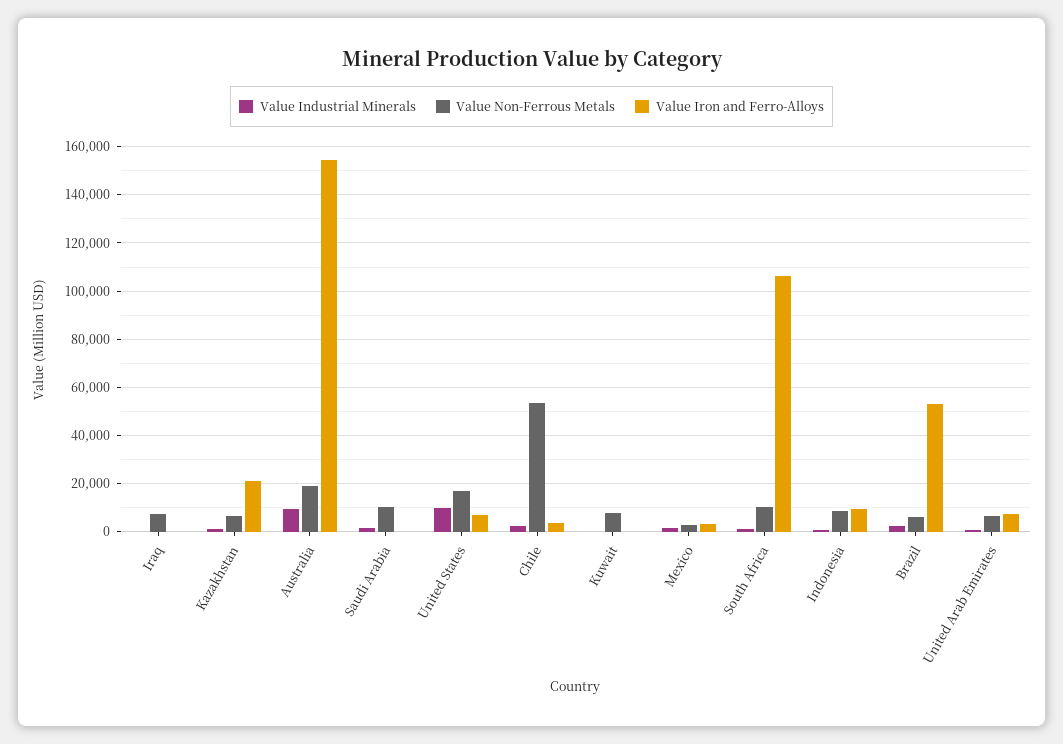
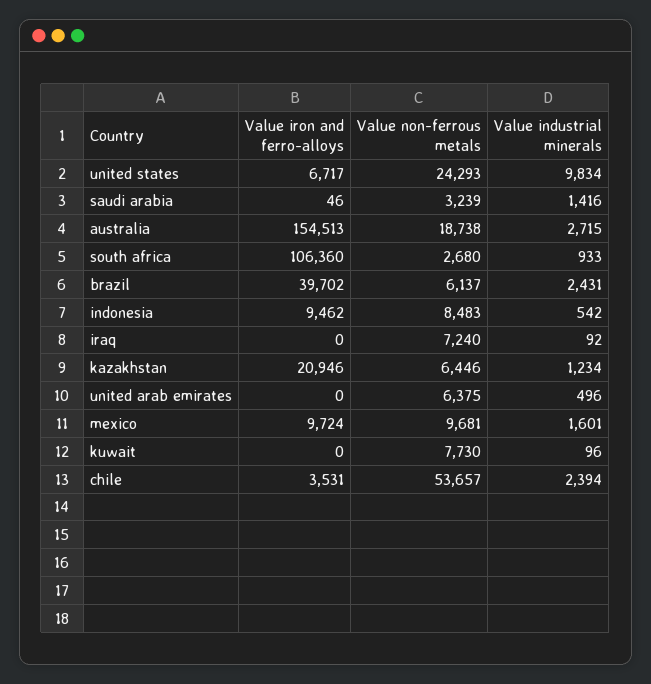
Value Industrial Minerals, Australia: 10000 -> 2715
Value Non-Ferrous Metals, Saudi Arabia: 10000 -> 3239
Value Non-Ferrous Metals, United States: 17500 -> 24293
Value Non-Ferrous Metals, Mexico: 2500 -> 9681
Value Iron and Ferro-Alloys, Mexico: 2500 -> 9724
Value Non-Ferrous Metals, South Africa: 10000 -> 2680
Value Iron and Ferro-Alloys, Brazil: 52500 -> 39702
Value Iron and Ferro-Alloys, United Arab Emirates: 7500 -> 0

